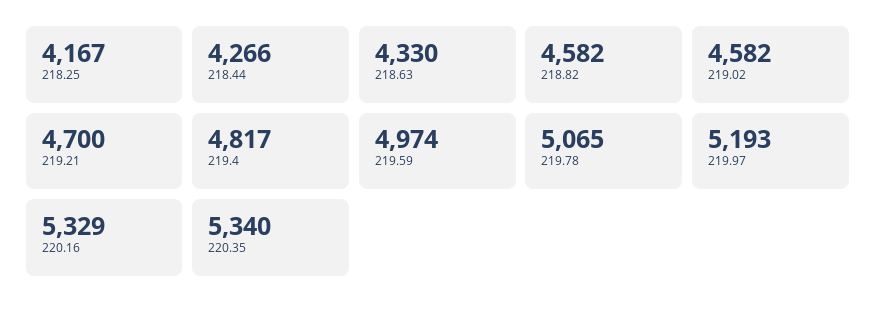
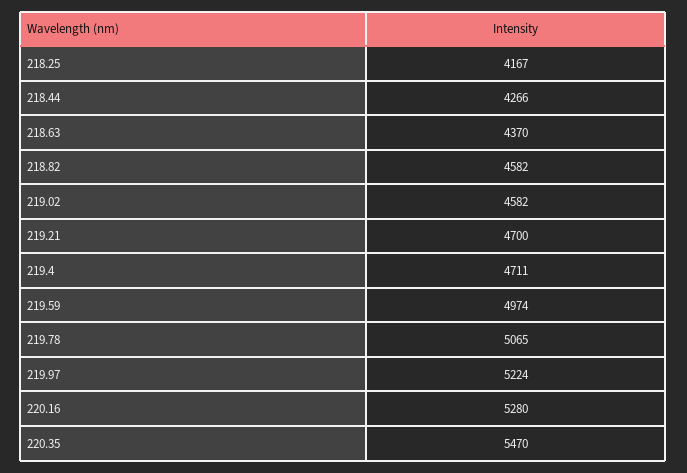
218.63: 4330 -> 4370
219.4: 4817 -> 4711
219.97: 5193 -> 5224
220.16: 5329 -> 5280
220.35: 5340 -> 5470

